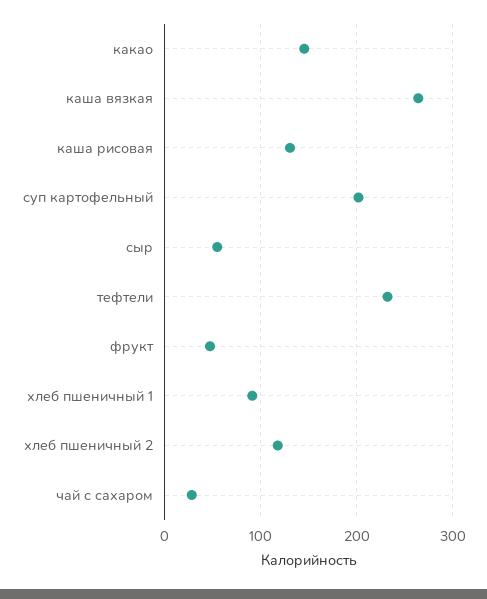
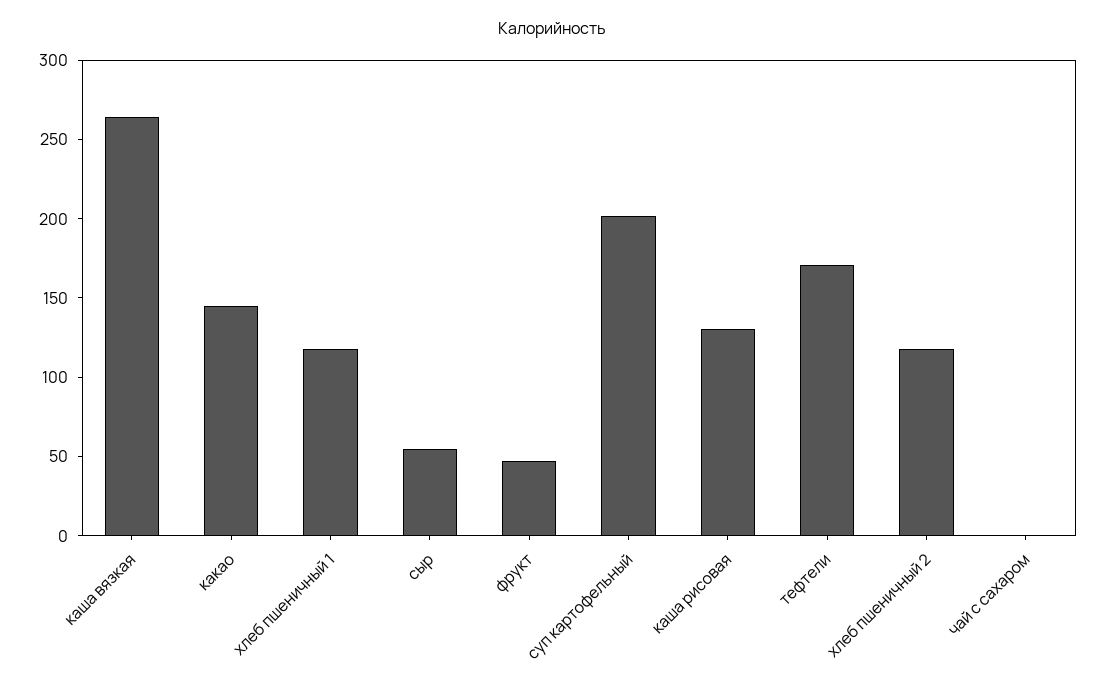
тефтели: 230 -> 170
хлеб пшеничный 1: 90 -> 120
чай с сахаром: 30 -> 0

